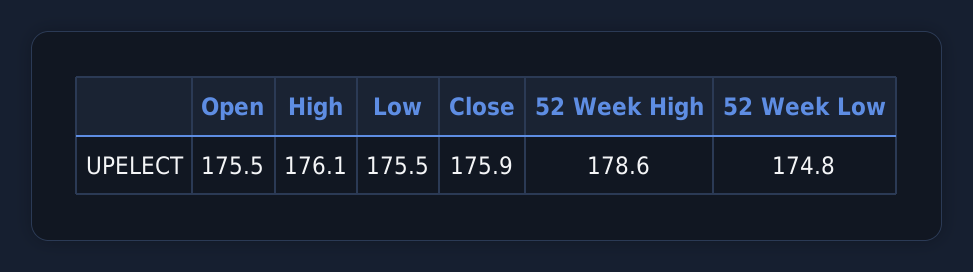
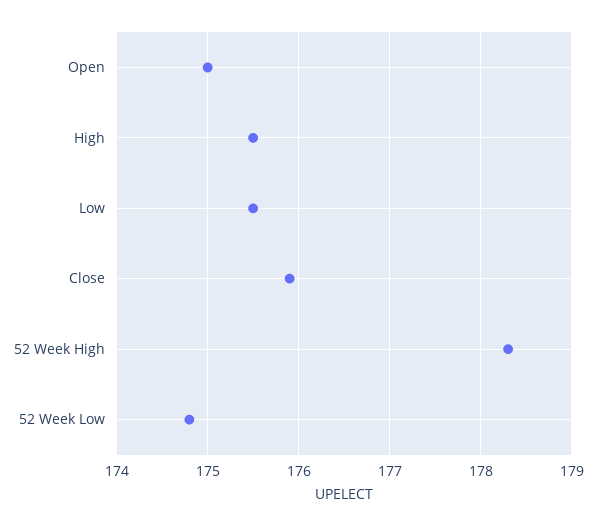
Open: 175.5 -> 175
High: 176.1 -> 175.5
52 Week High: 178.6 -> 178.3

